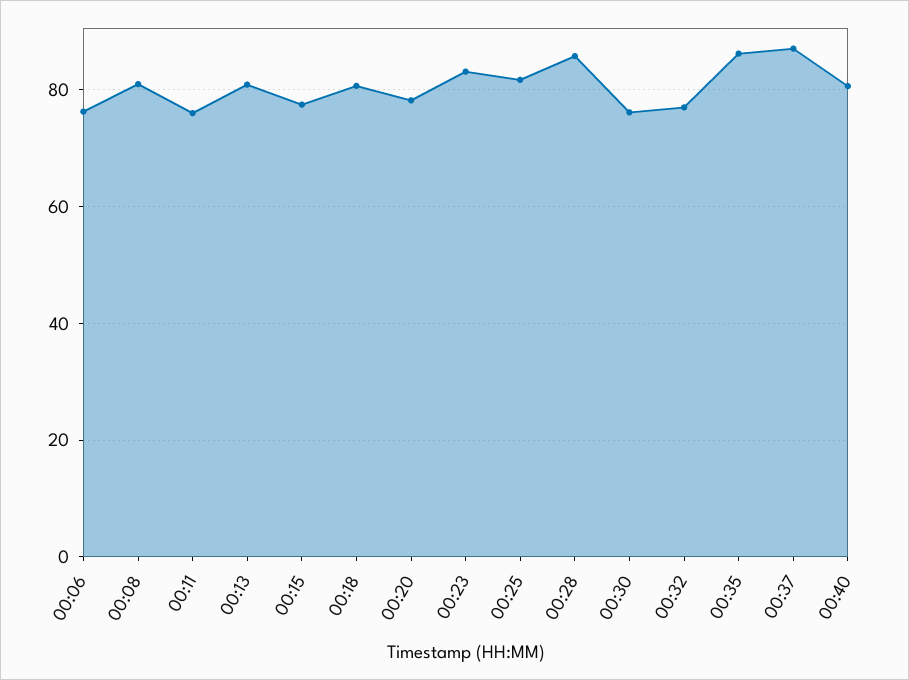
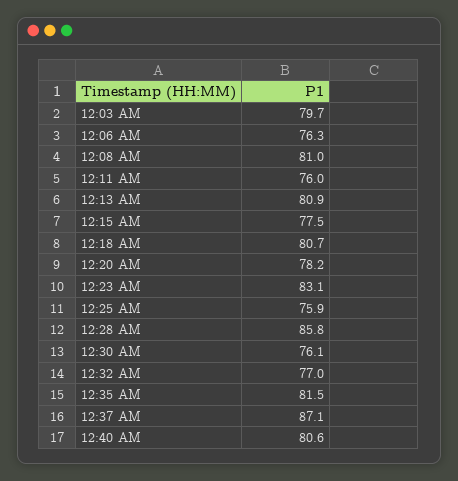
00:25: 82 -> 75.9
00:35: 86 -> 81.5
12:03 AM: none -> 79.7

